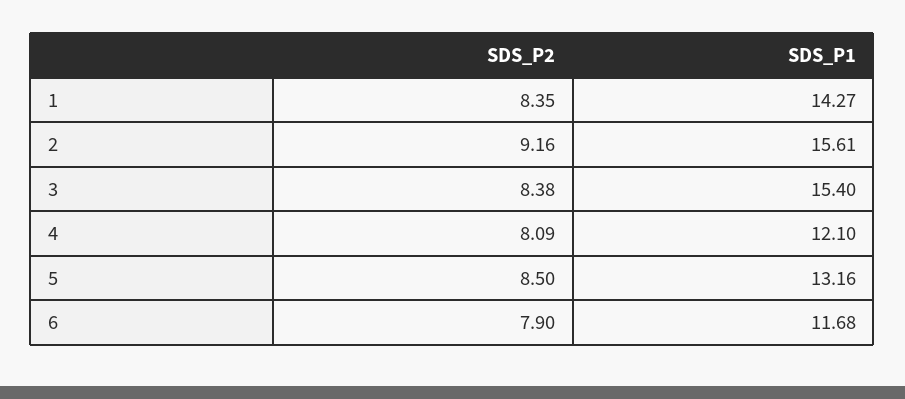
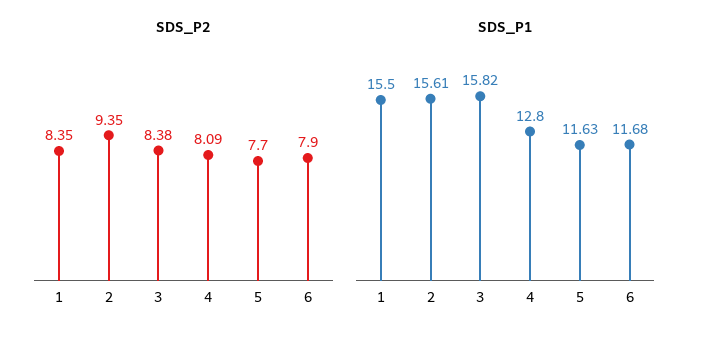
SDS_P1, 1: 14.27 -> 15.5
SDS_P2, 2: 9.16 -> 9.35
SDS_P1, 3: 15.4 -> 15.82
SDS_P1, 4: 12.1 -> 12.8
SDS_P2, 5: 8.5 -> 7.7
SDS_P1, 5: 13.16 -> 11.63

